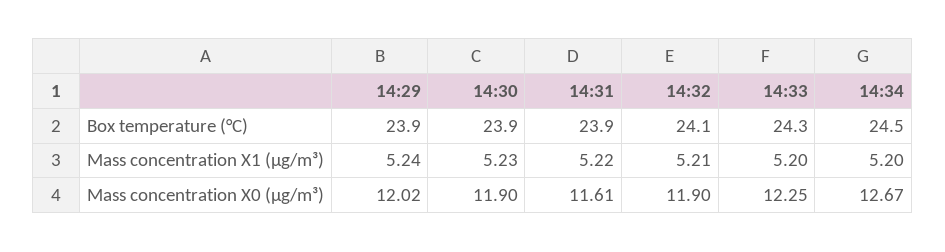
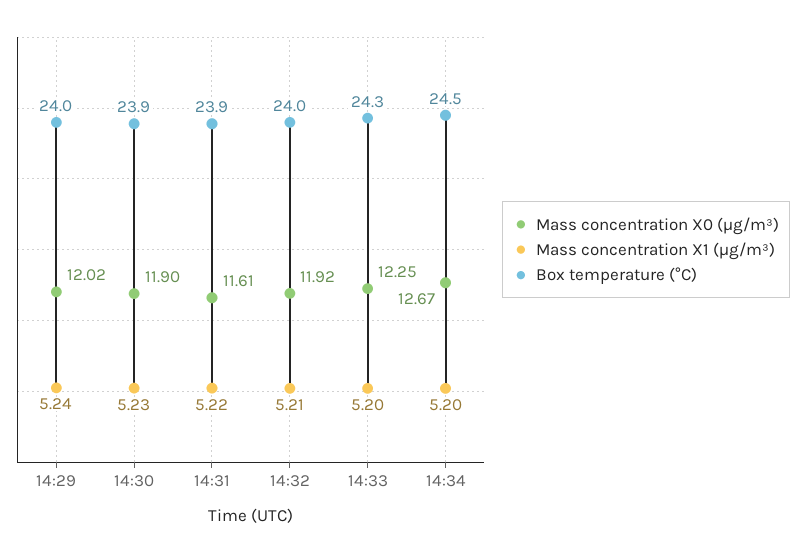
Box temperature (°C), 14:29: 23.9 -> 24
Box temperature (°C), 14:32: 24.1 -> 24
Mass concentration X0 (μg/m³), 14:32: 11.9 -> 11.92

